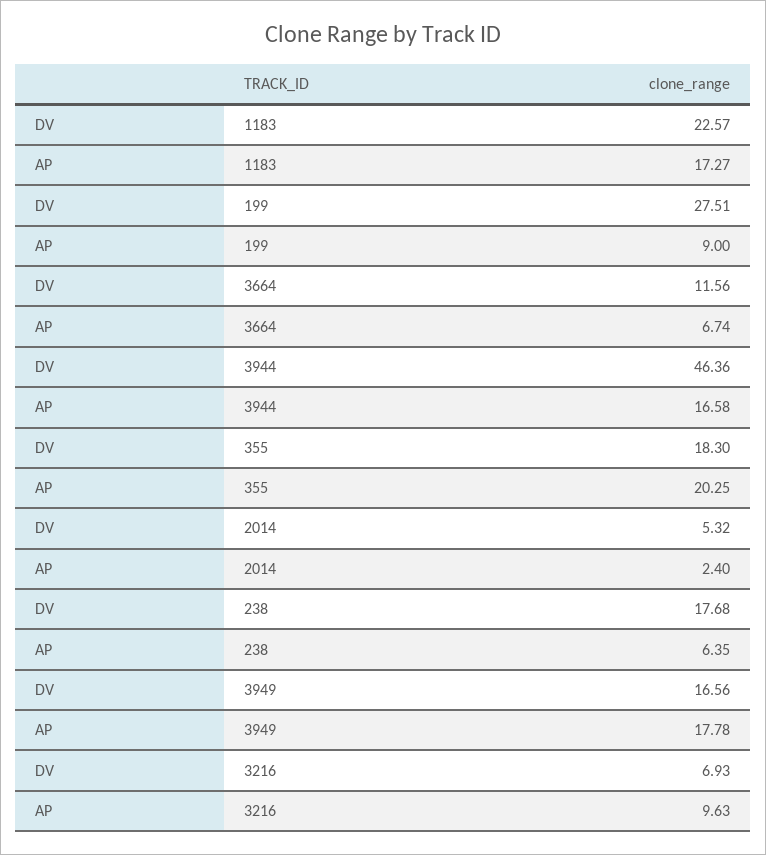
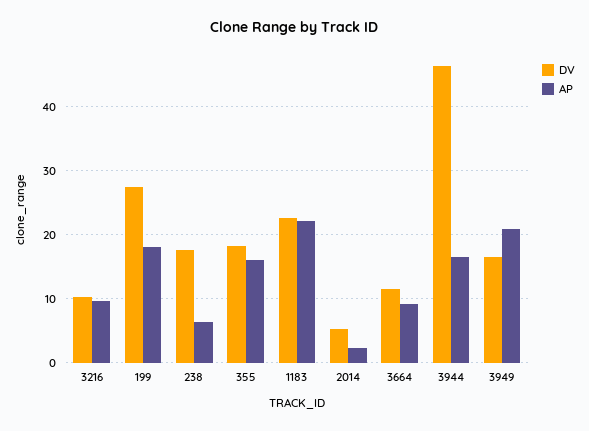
AP, 1183: 17.27 -> 22
AP, 199: 9 -> 18
AP, 3664: 6.74 -> 9
AP, 355: 20.25 -> 16
AP, 3949: 17.78 -> 21
DV, 3216: 6.93 -> 10

